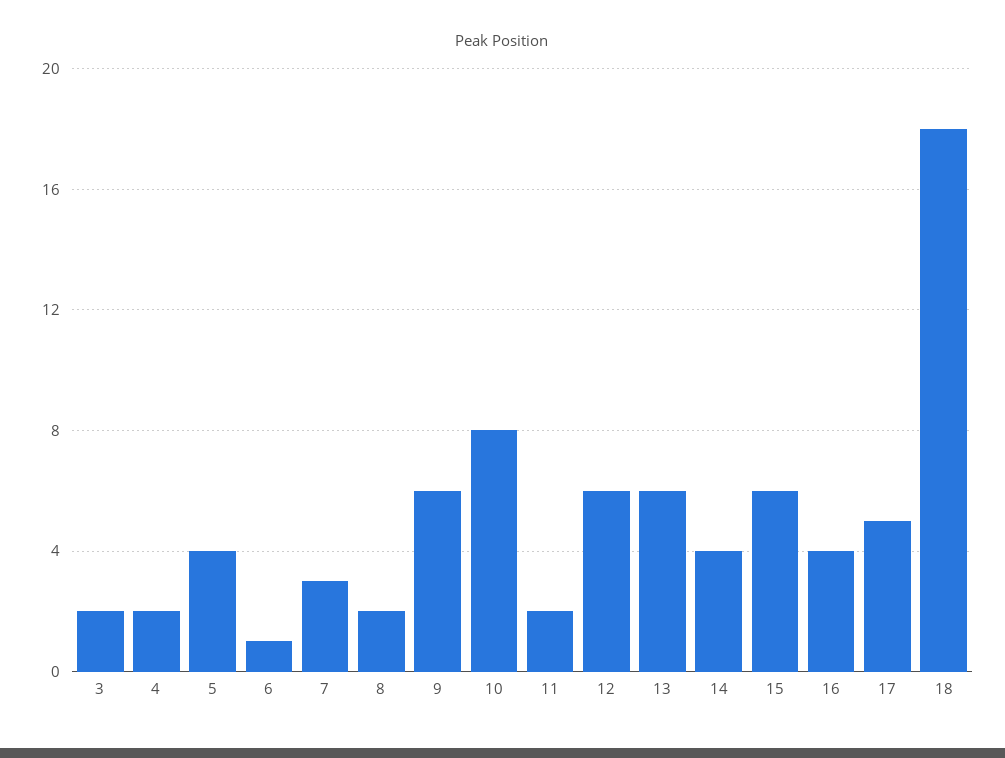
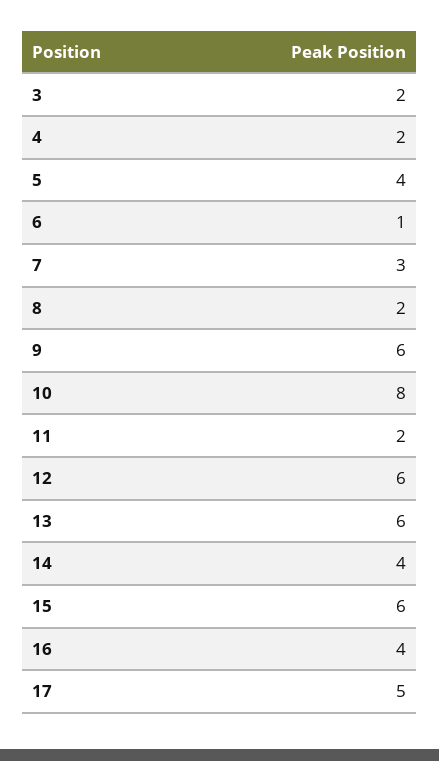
18: 18 -> none

